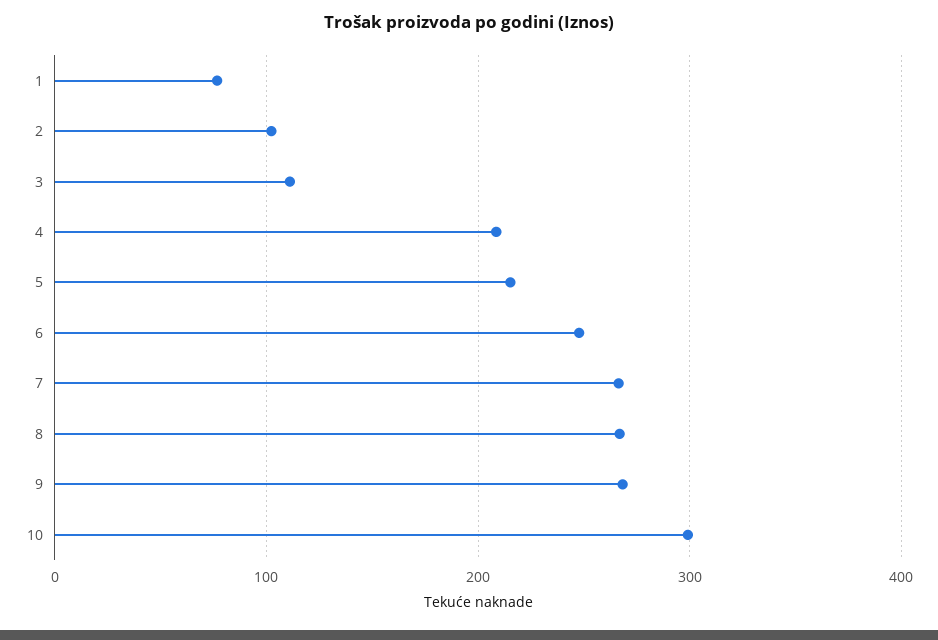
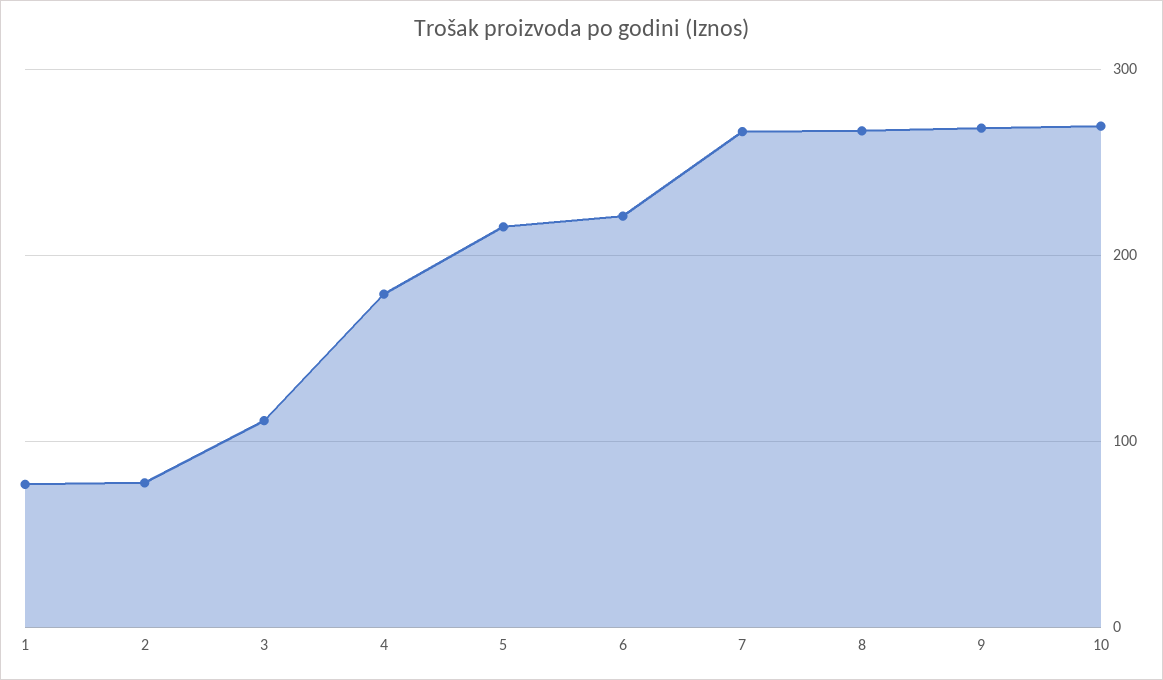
2: 100 -> 80
4: 210 -> 180
6: 250 -> 220
10: 300 -> 270

